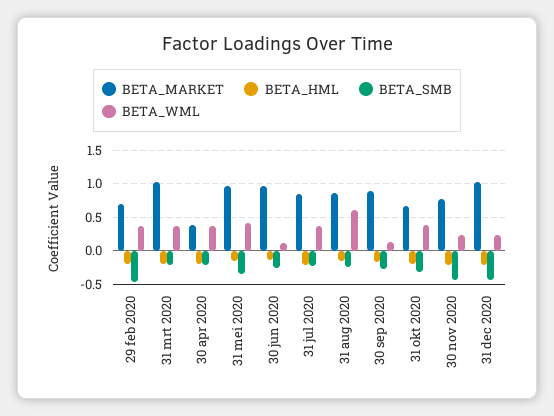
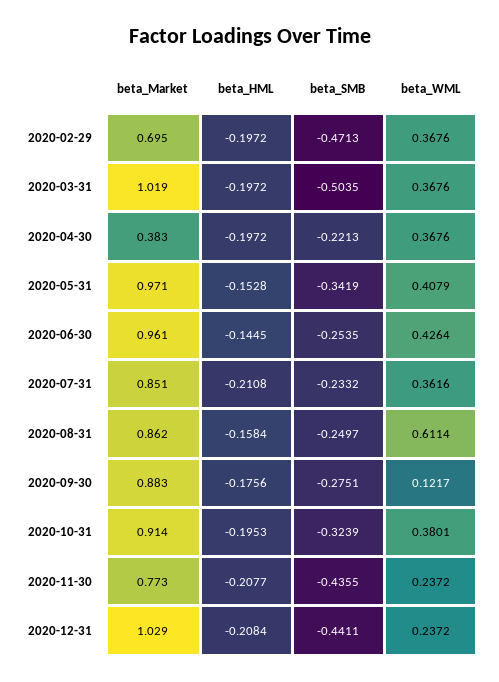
BETA_SMB, 31 mrt 2020: -0.2 -> -0.5035
BETA_WML, 30 jun 2020: 0.1 -> 0.4264
BETA_MARKET, 31 okt 2020: 0.7 -> 0.914

